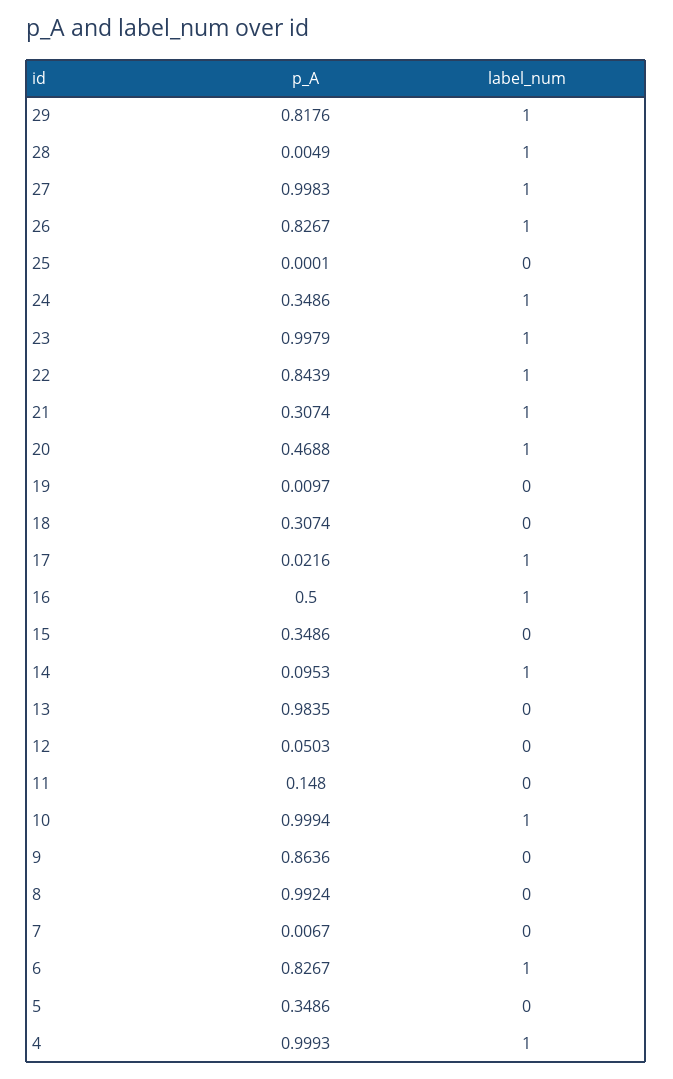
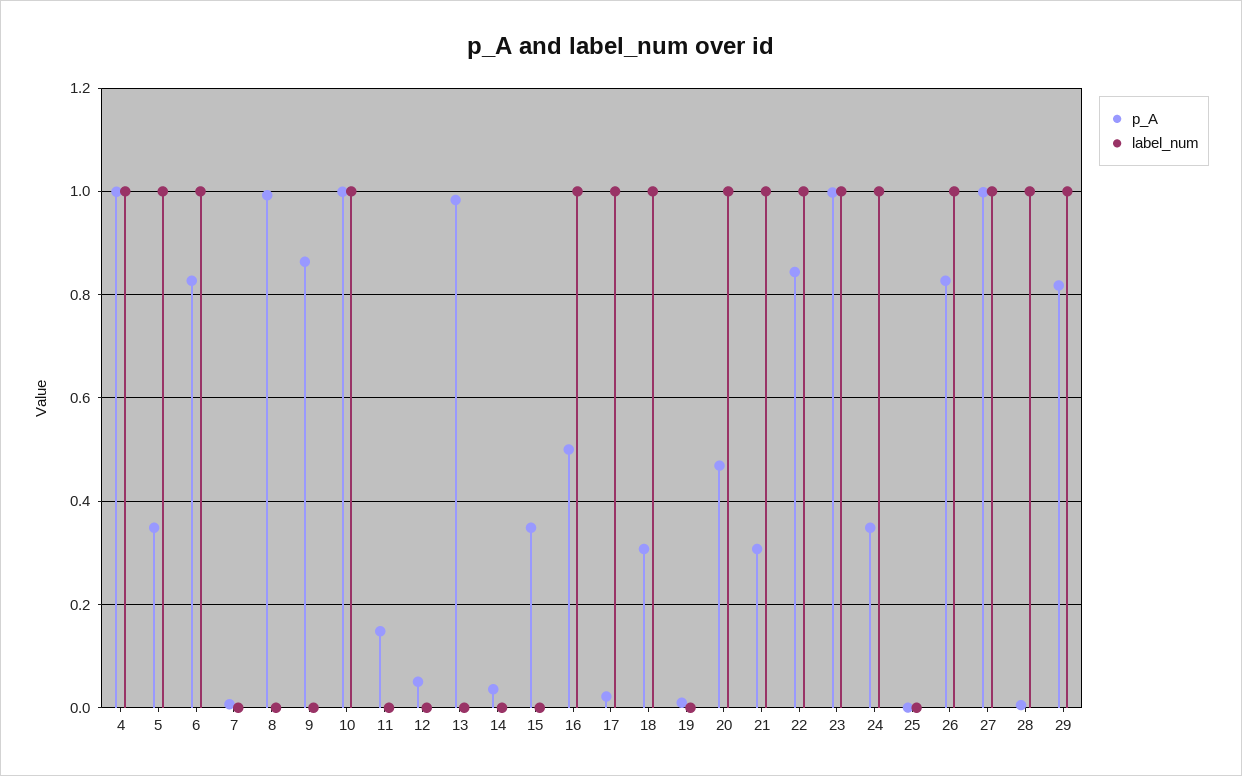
label_num, 18: 0 -> 1
p_A, 14: 0.0953 -> 0.04
label_num, 14: 1 -> 0
label_num, 5: 0 -> 1

